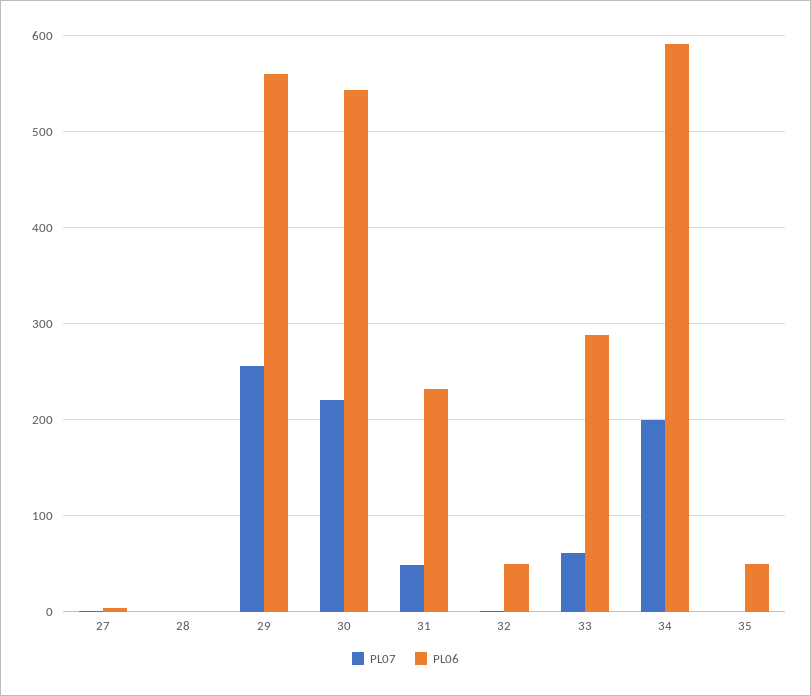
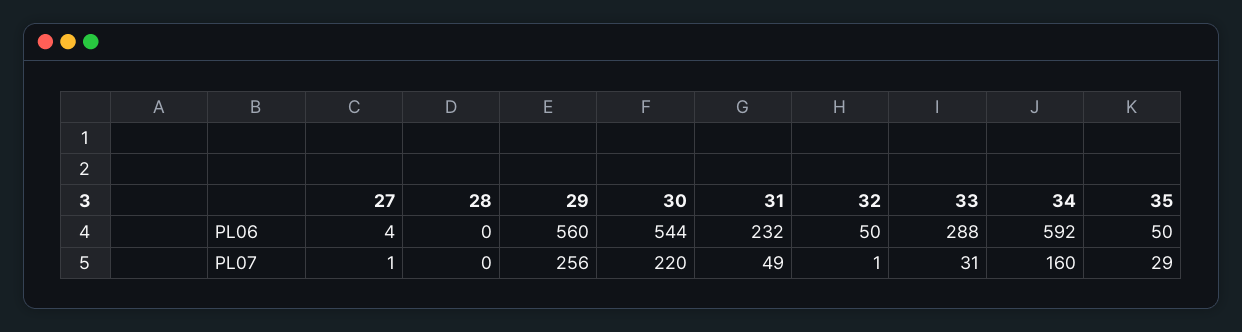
PL07, 33: 60 -> 31
PL07, 34: 200 -> 160
PL07, 35: 0 -> 29

